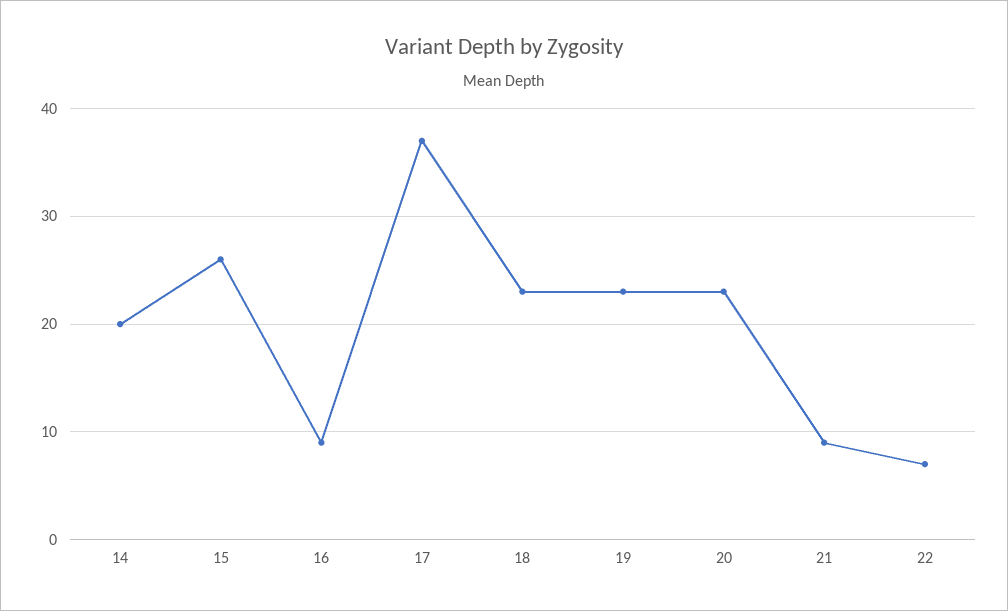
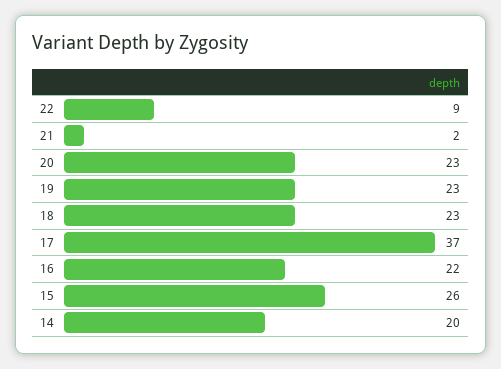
16: 9 -> 22
21: 9 -> 2
22: 7 -> 9

